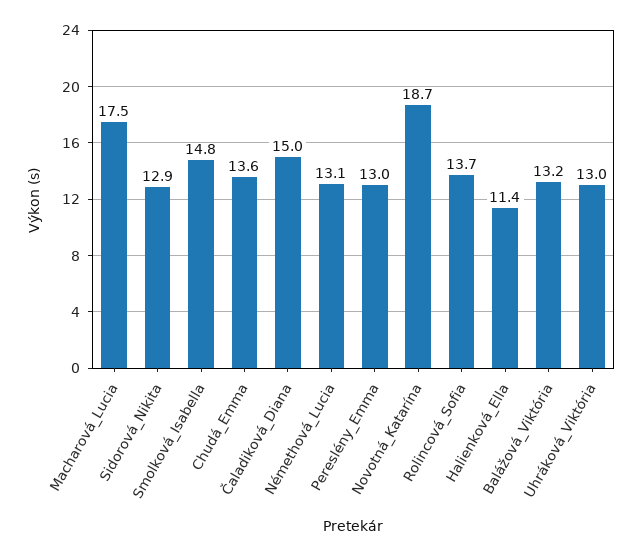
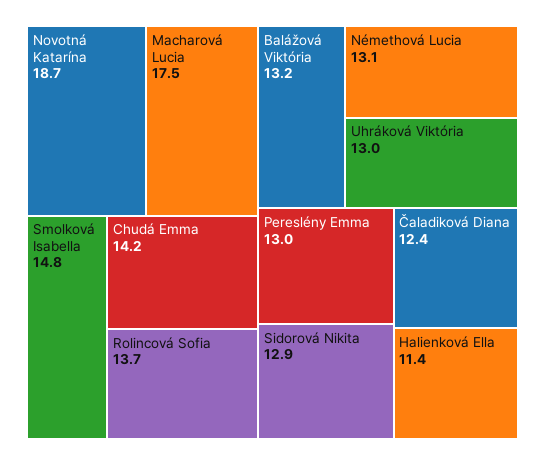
Chudá_Emma: 13.6 -> 14.2
Čaladiková_Diana: 15 -> 12.4

